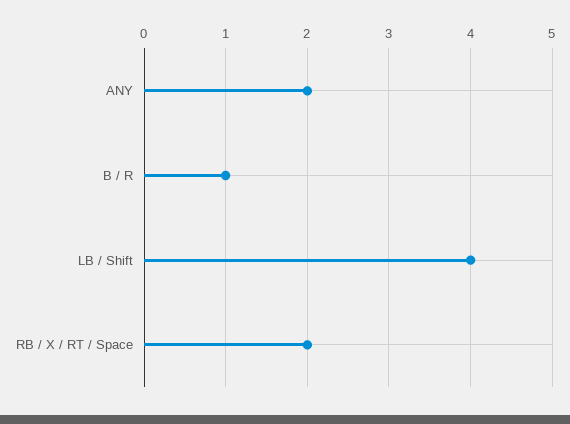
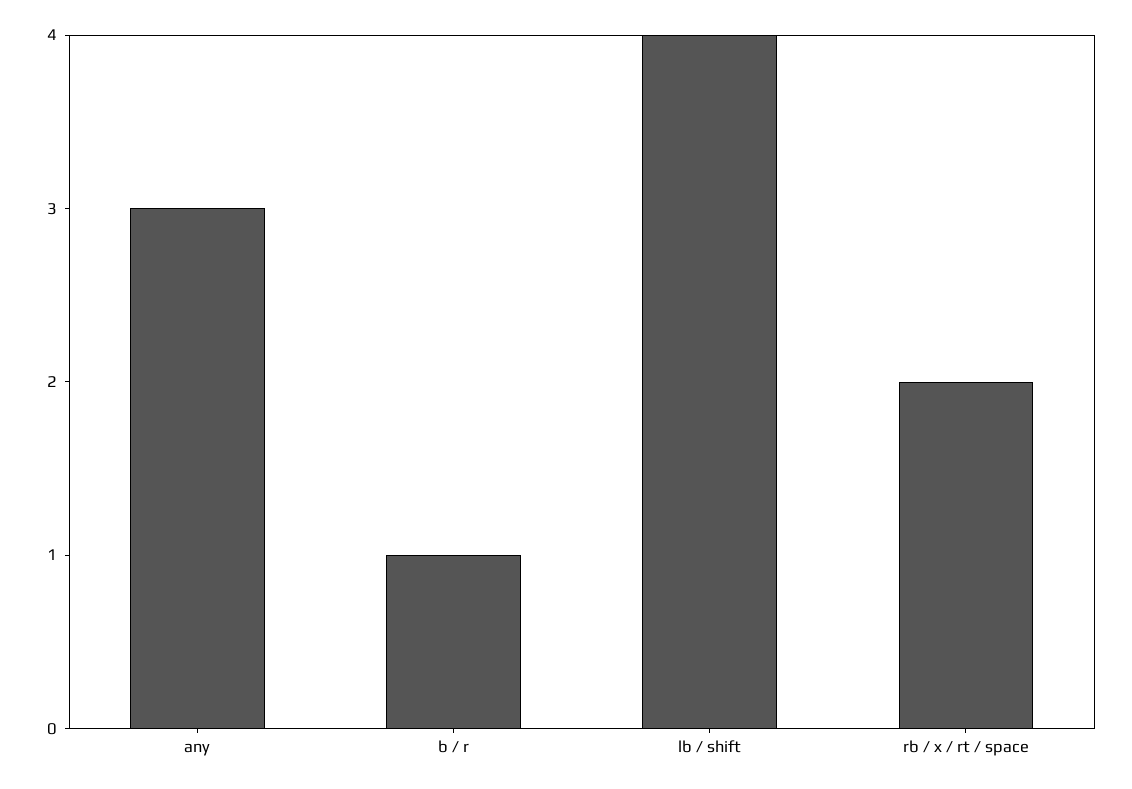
ANY: 2 -> 3

